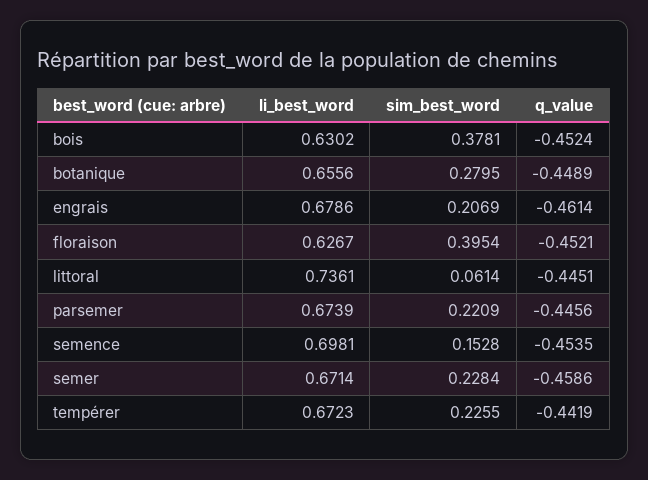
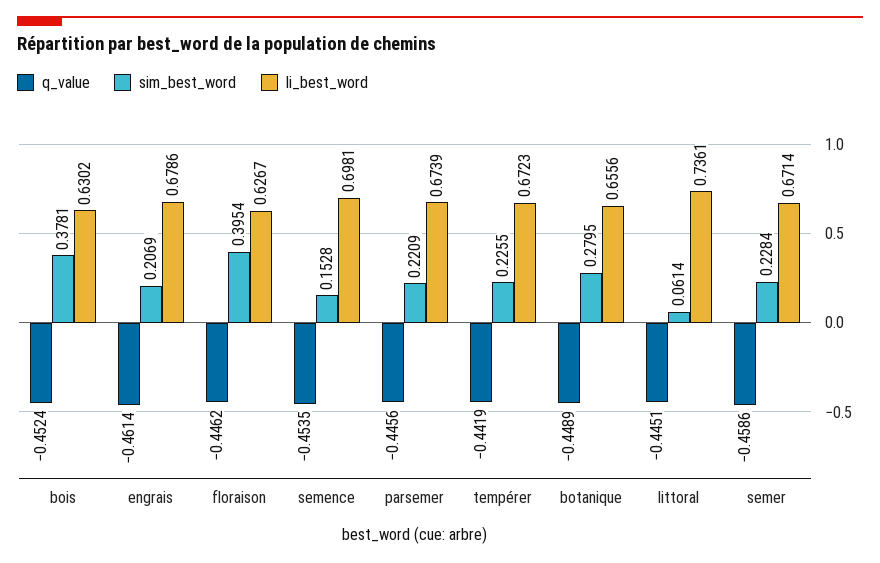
q_value, floraison: -0.4521 -> -0.4462

